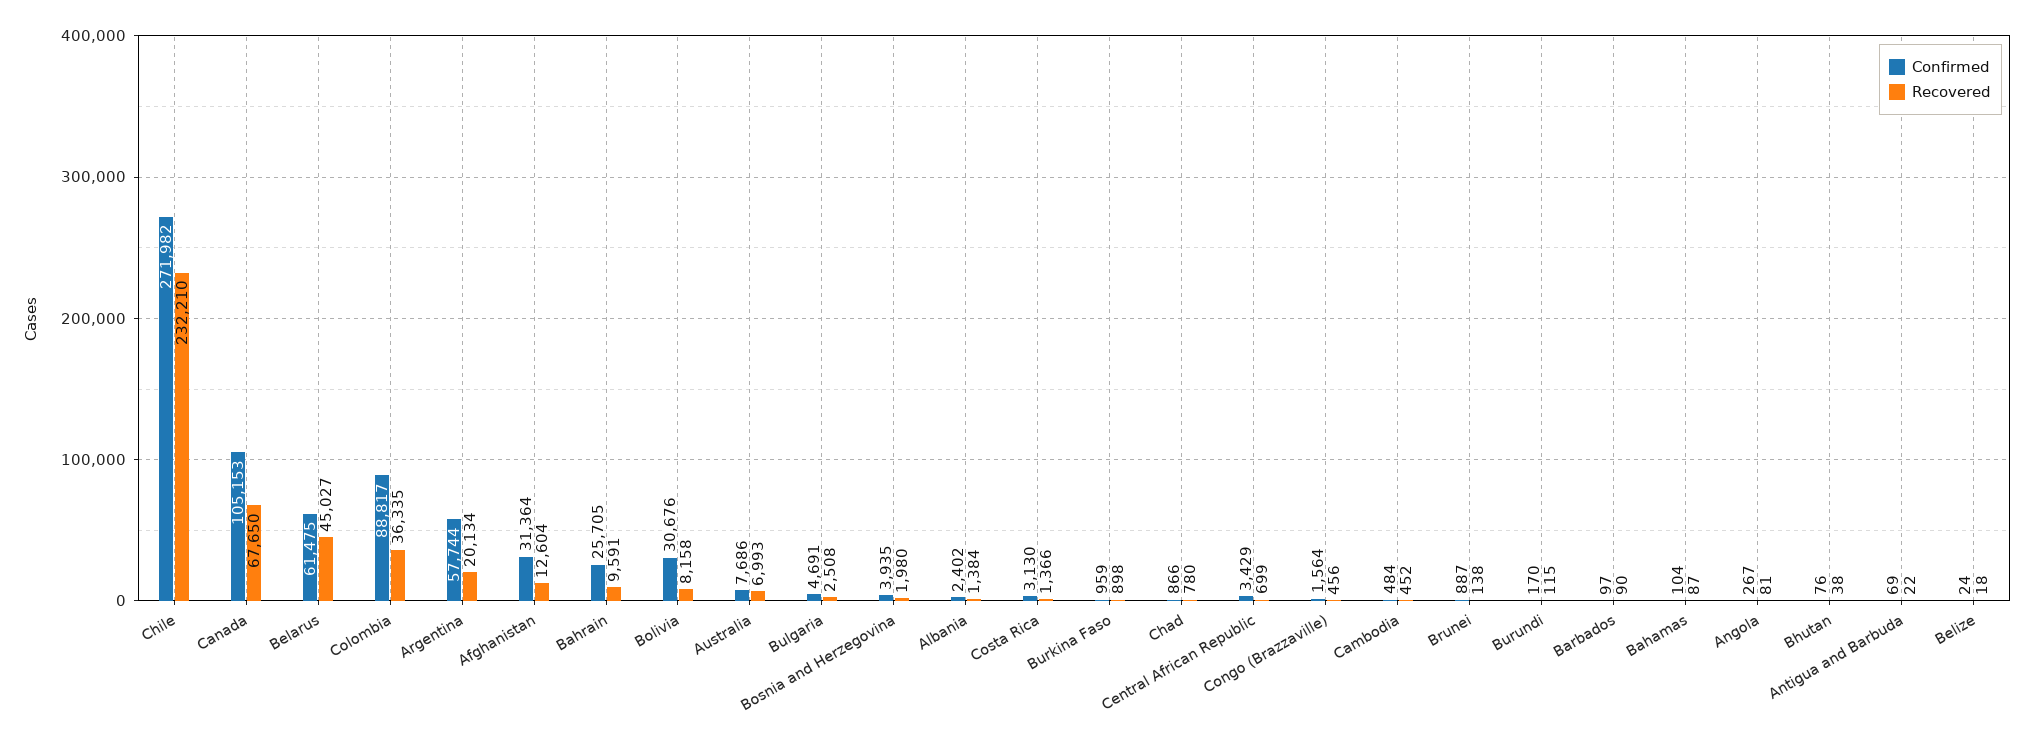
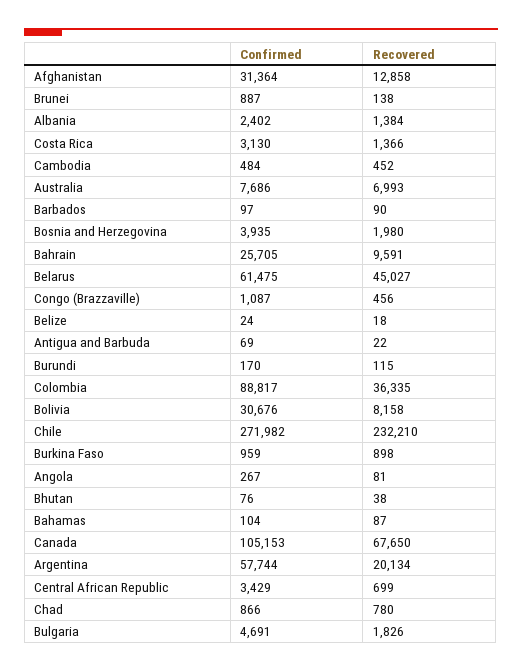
Recovered, Afghanistan: 12604 -> 12858
Recovered, Bulgaria: 2508 -> 1826
Confirmed, Congo (Brazzaville): 1564 -> 1087

